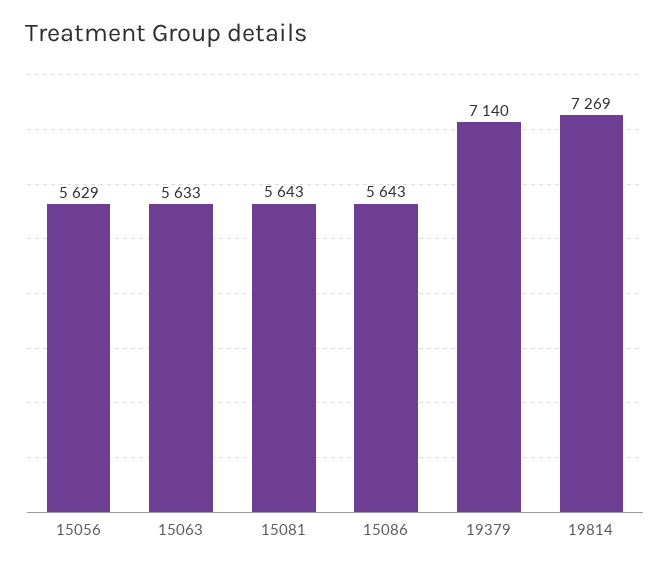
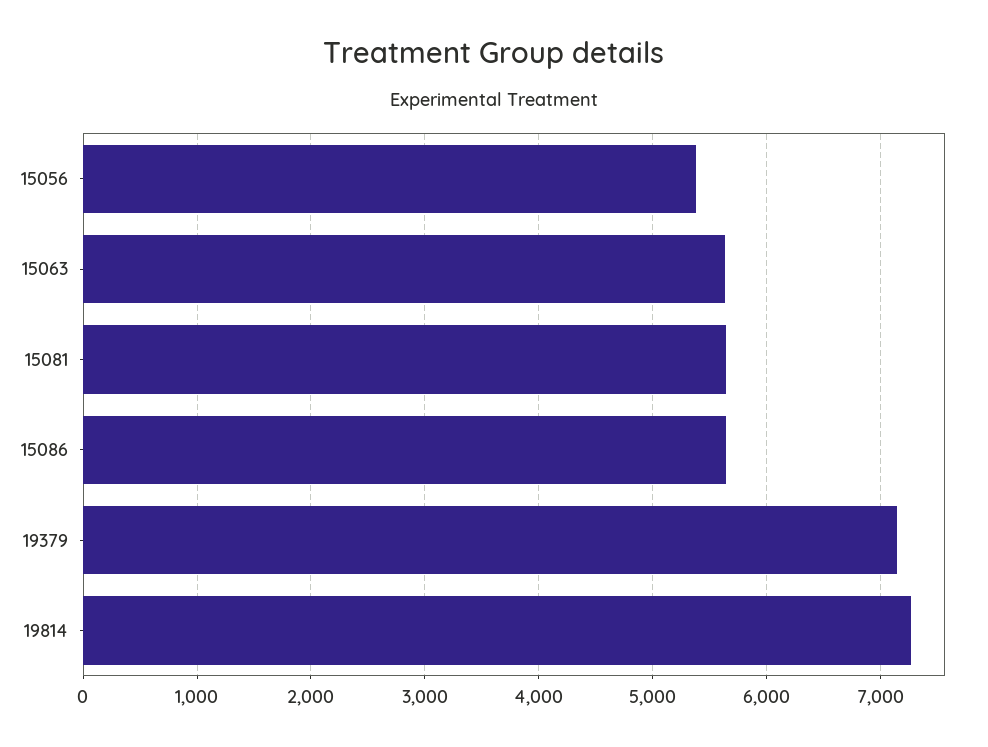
15056: 5629 -> 5400

